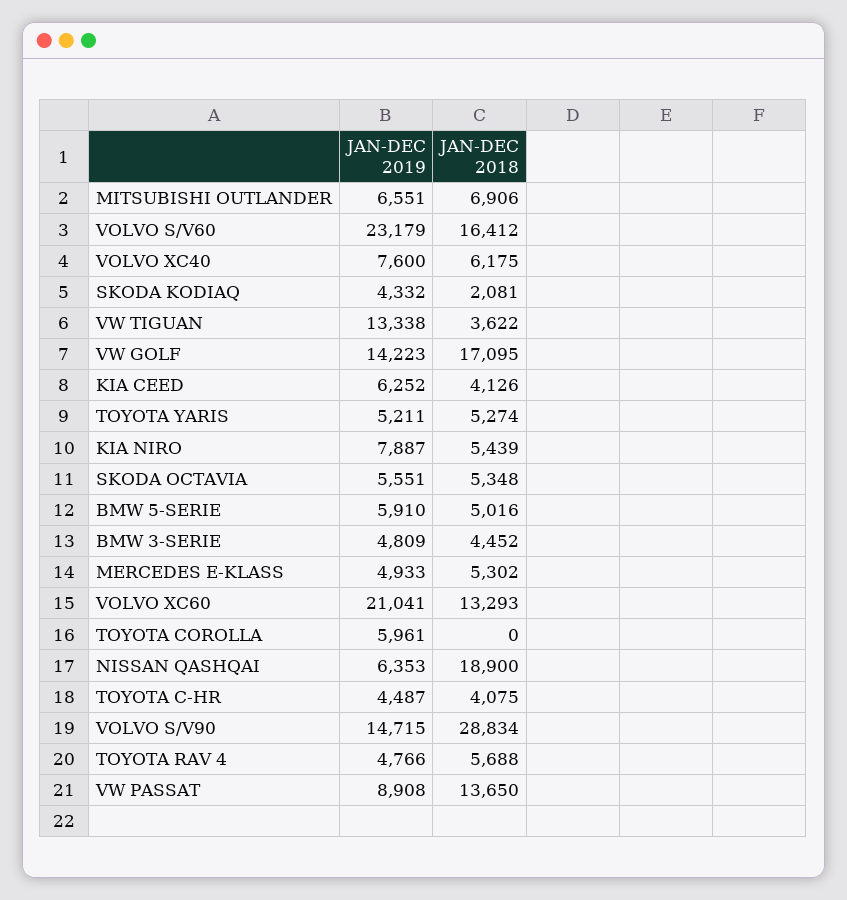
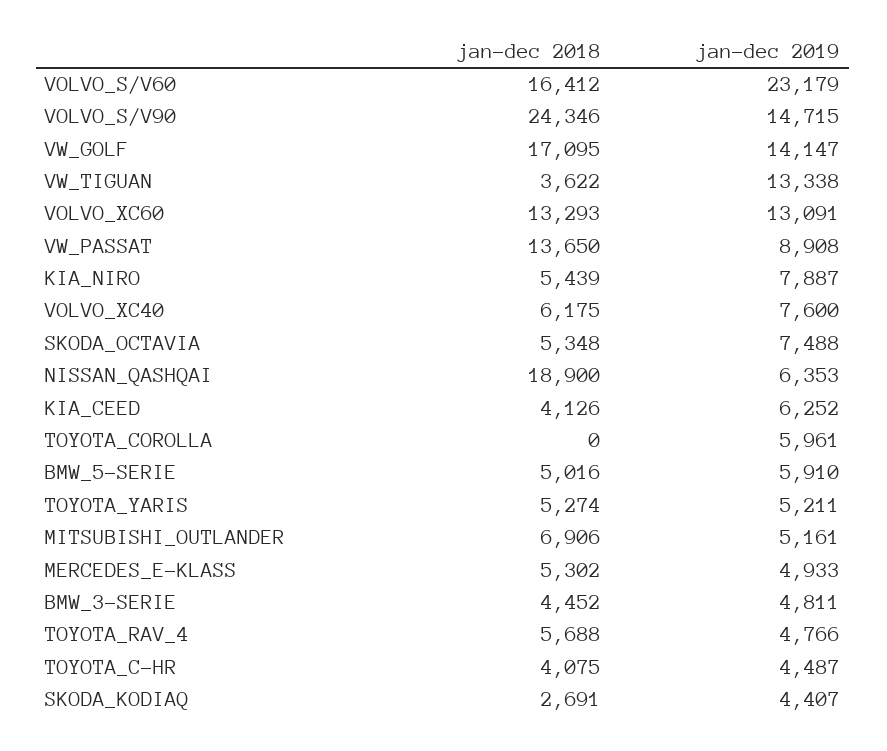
JAN-DEC 2019, MITSUBISHI OUTLANDER: 6551 -> 5161
JAN-DEC 2019, SKODA KODIAQ: 4332 -> 4407
JAN-DEC 2018, SKODA KODIAQ: 2081 -> 2691
JAN-DEC 2019, VW GOLF: 14223 -> 14147
JAN-DEC 2019, SKODA OCTAVIA: 5551 -> 7488
JAN-DEC 2019, BMW 3-SERIE: 4809 -> 4811
JAN-DEC 2019, VOLVO XC60: 21041 -> 13091
JAN-DEC 2018, VOLVO S/V90: 28834 -> 24346

